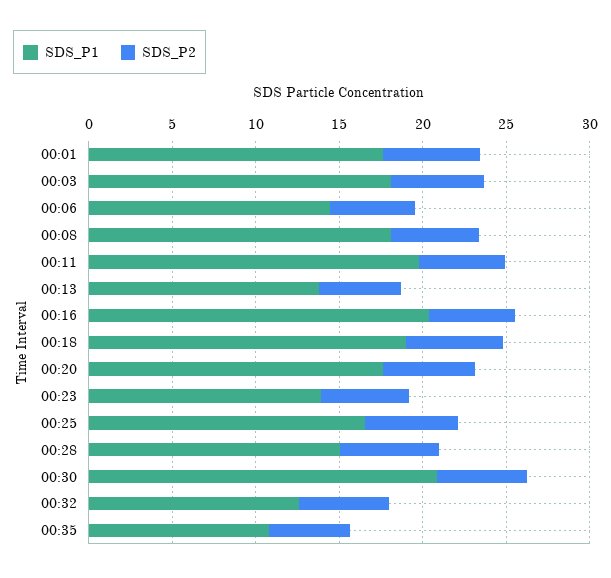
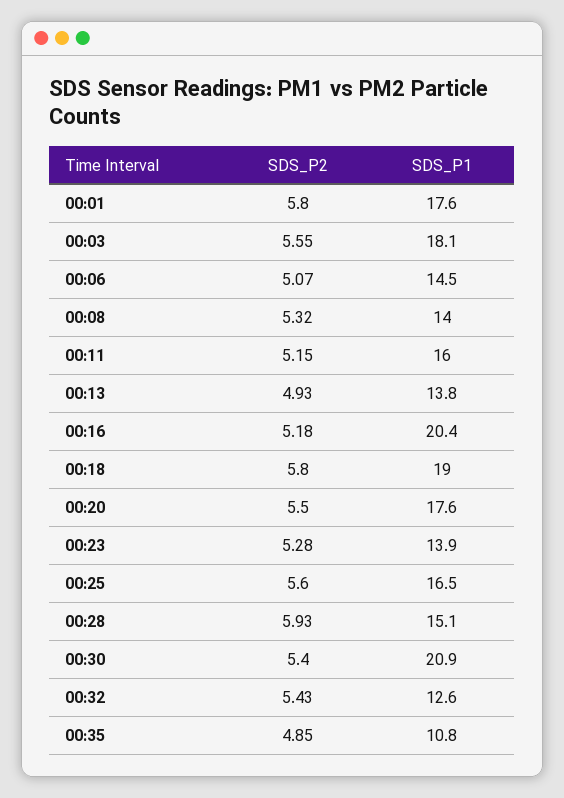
SDS_P1, 00:08: 18 -> 14
SDS_P1, 00:11: 20 -> 16

